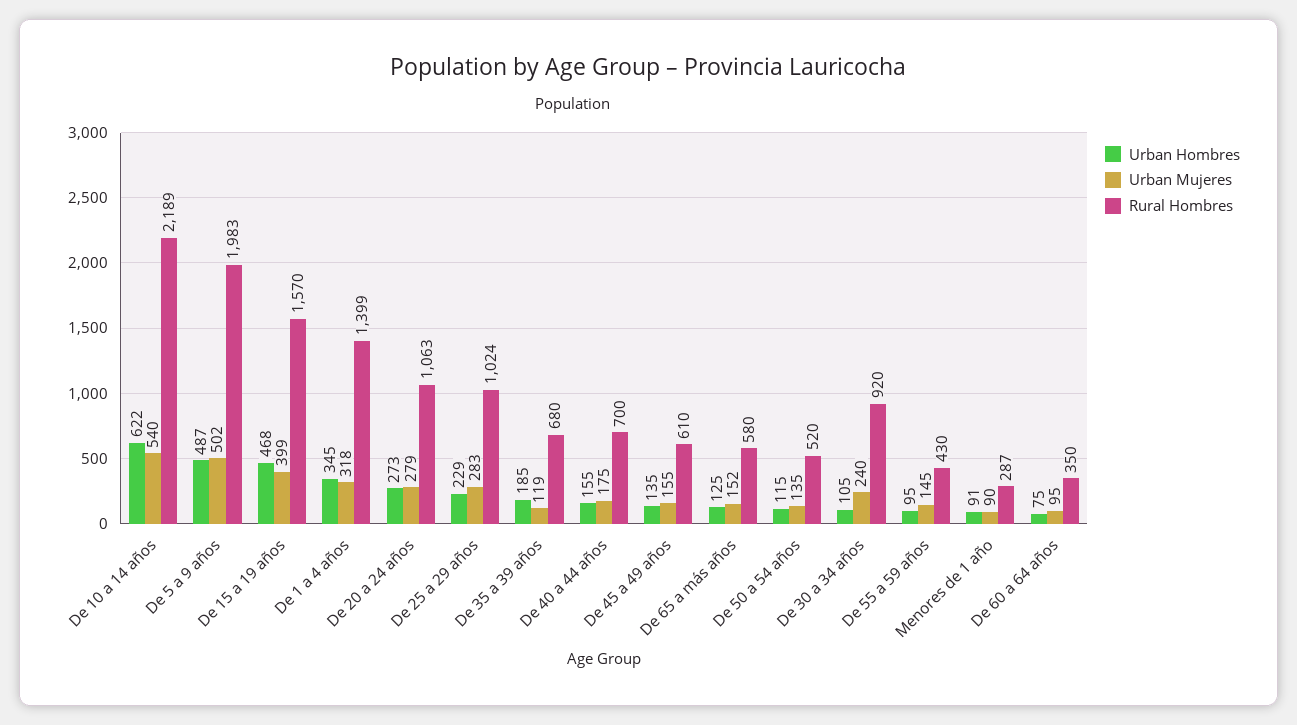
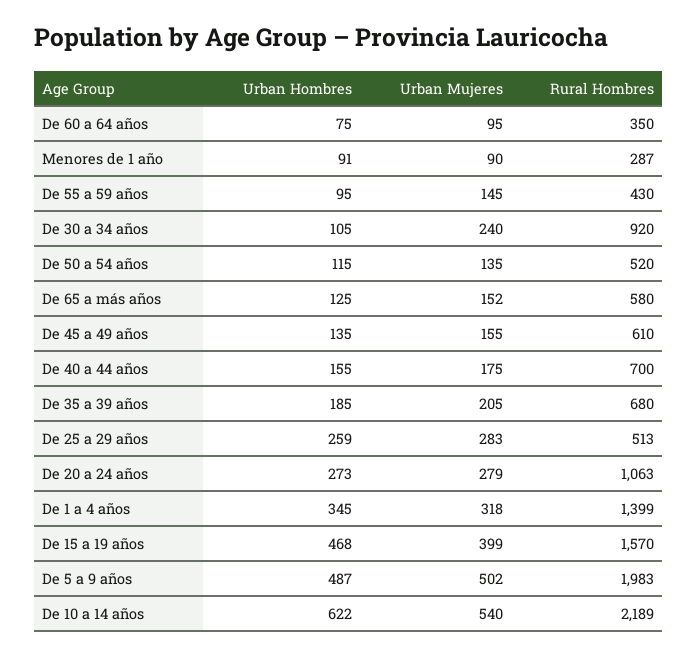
Urban Hombres, De 25 a 29 años: 229 -> 259
Rural Hombres, De 25 a 29 años: 1024 -> 513
Urban Mujeres, De 35 a 39 años: 119 -> 205

